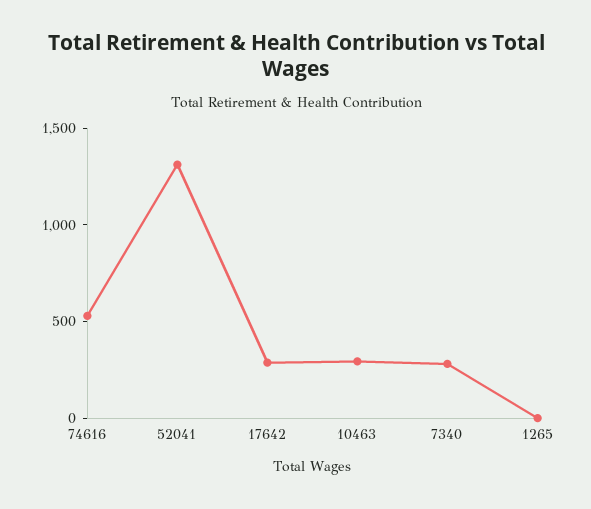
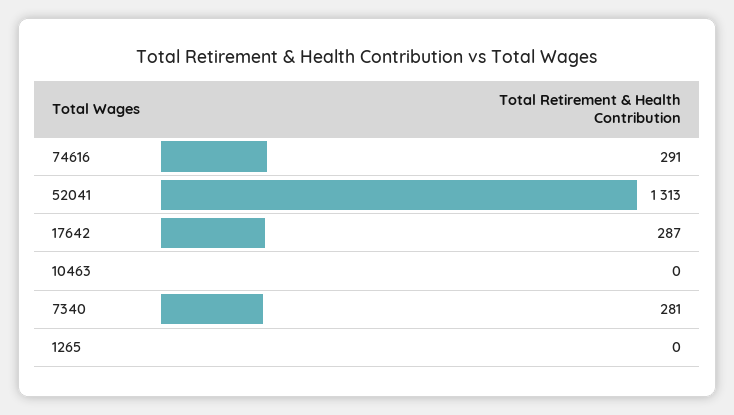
74616: 500 -> 291
10463: 300 -> 0

